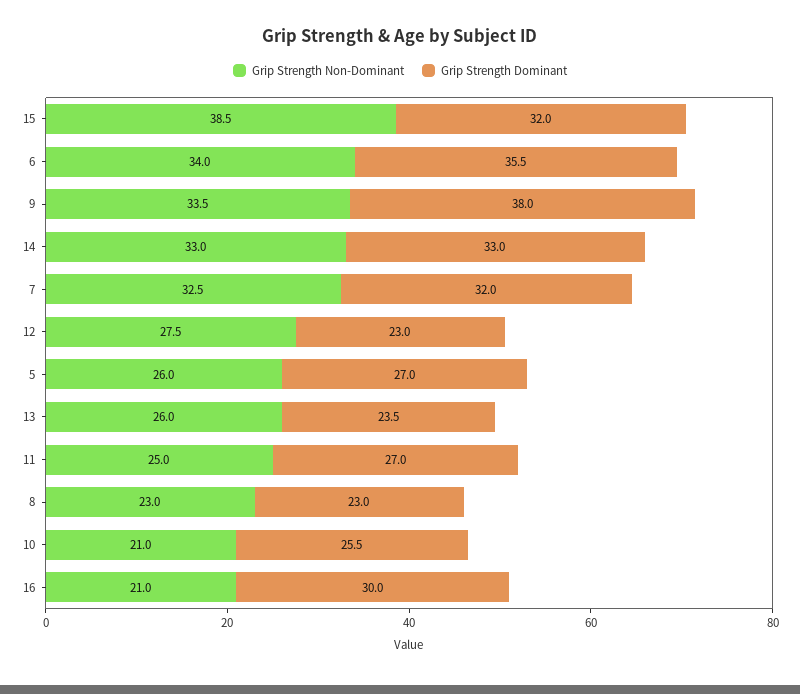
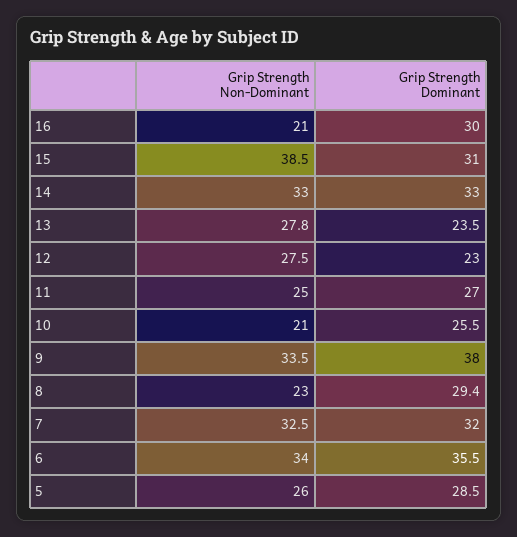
Grip Strength Dominant, 15: 32 -> 31
Grip Strength Dominant, 5: 27 -> 28.5
Grip Strength Non-Dominant, 13: 26 -> 27.8
Grip Strength Dominant, 8: 23 -> 29.4

